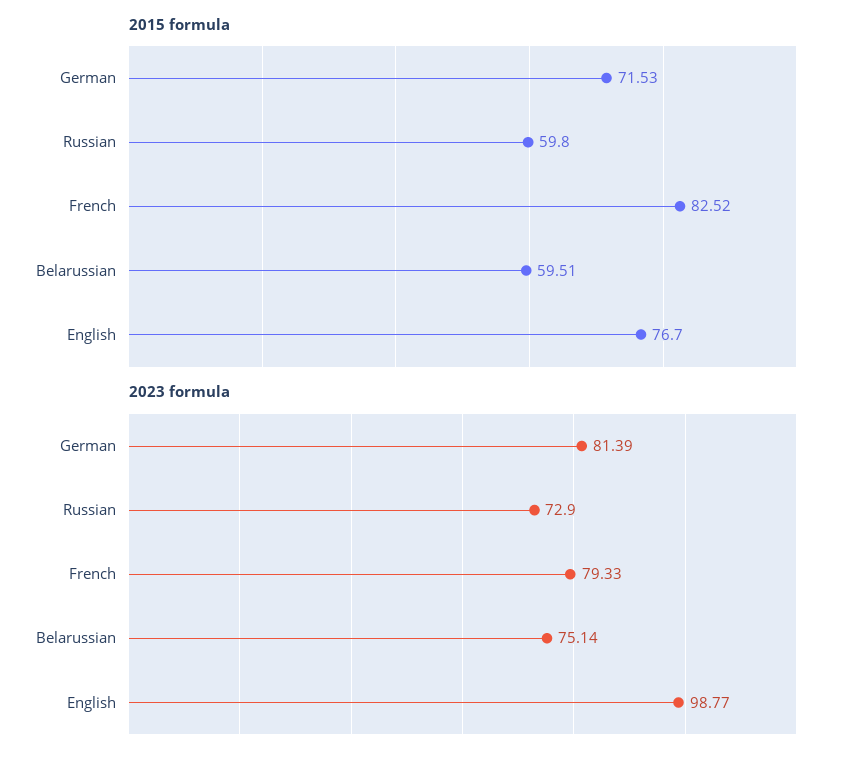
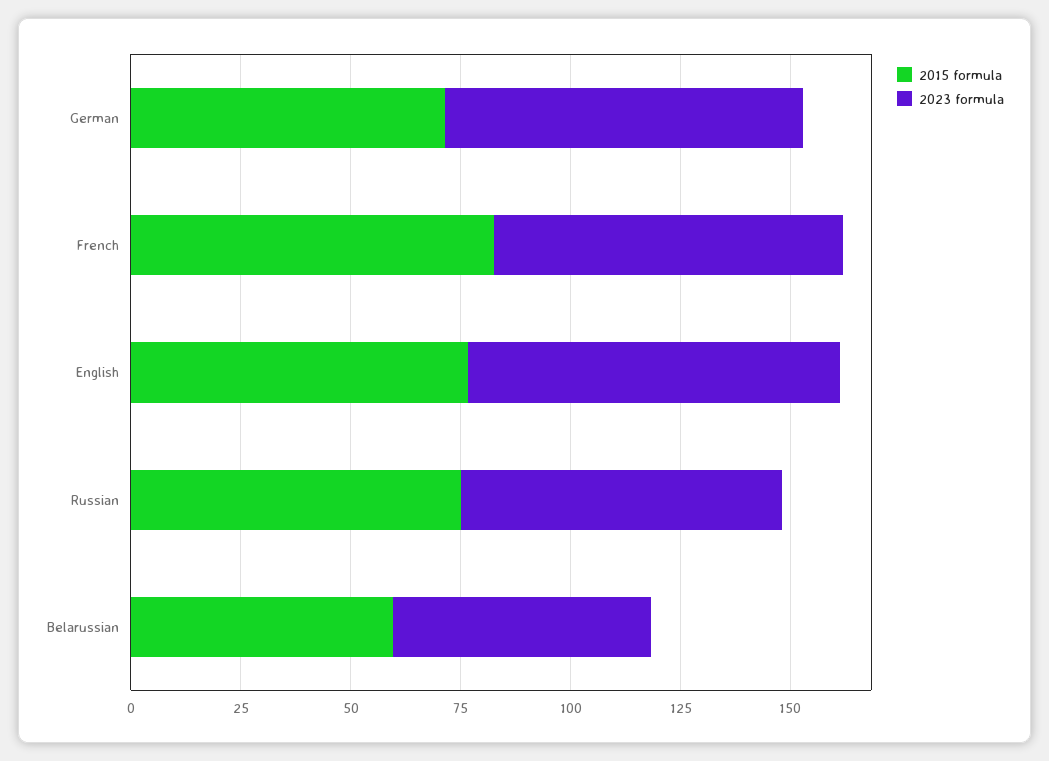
2015 formula, Russian: 59.8 -> 75
2023 formula, Belarussian: 75.14 -> 60
2023 formula, English: 98.77 -> 85

